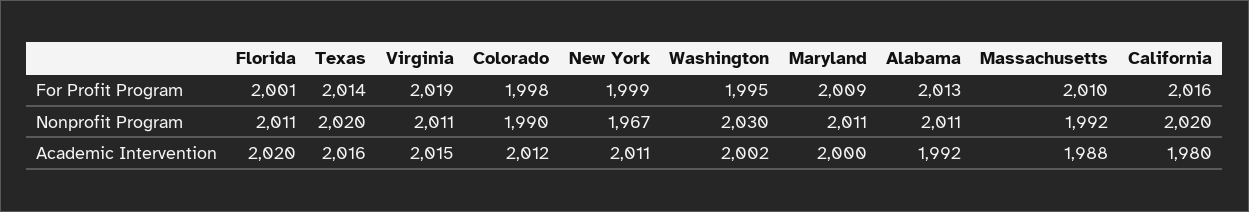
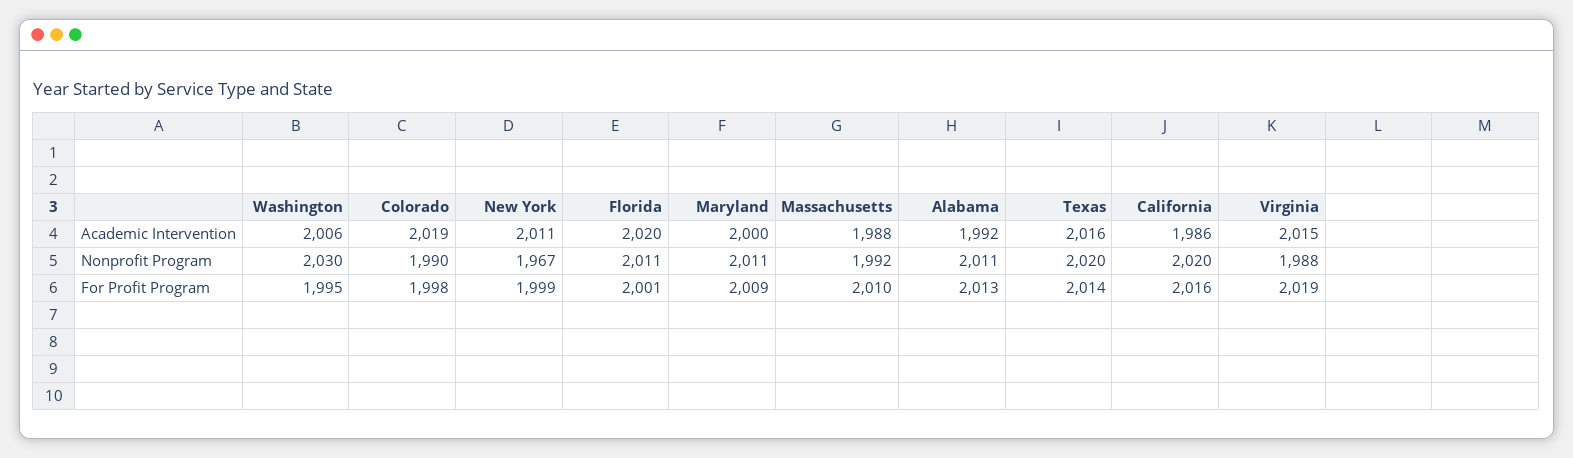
Virginia, Nonprofit Program: 2011 -> 1988
Colorado, Academic Intervention: 2012 -> 2019
Washington, Academic Intervention: 2002 -> 2006
California, Academic Intervention: 1980 -> 1986

